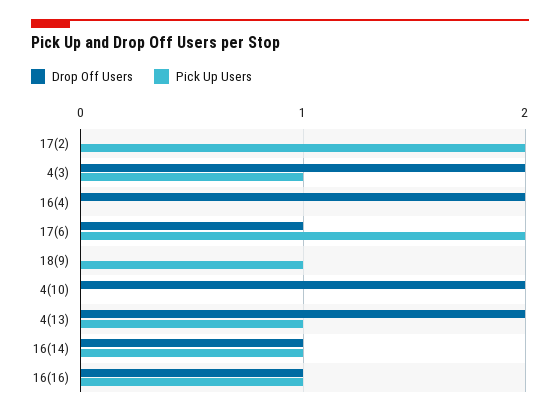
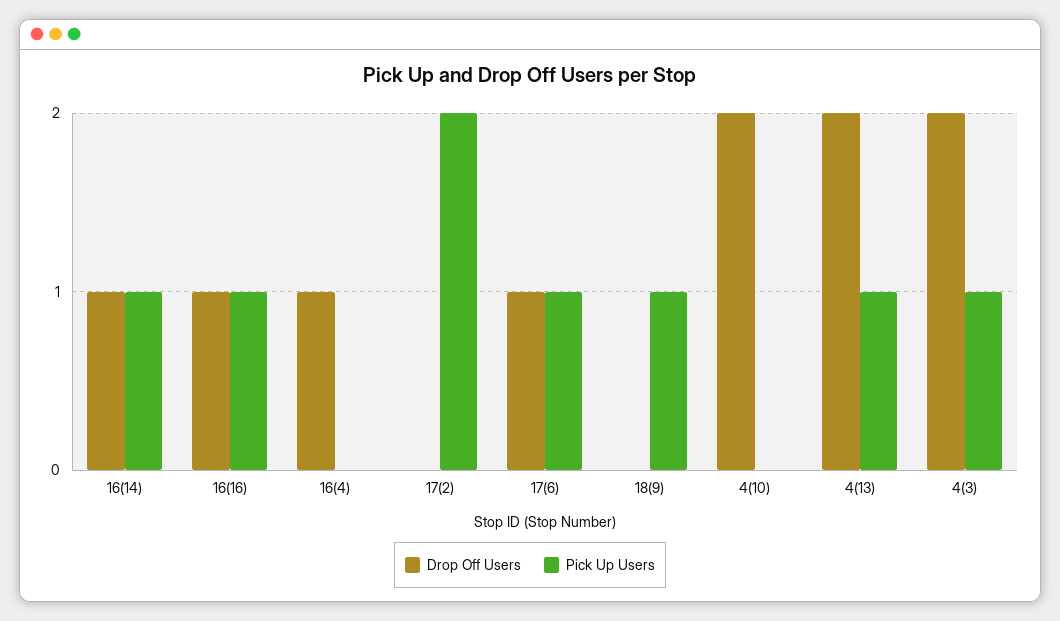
Drop Off Users, 16(4): 2 -> 1
Pick Up Users, 17(6): 2 -> 1

